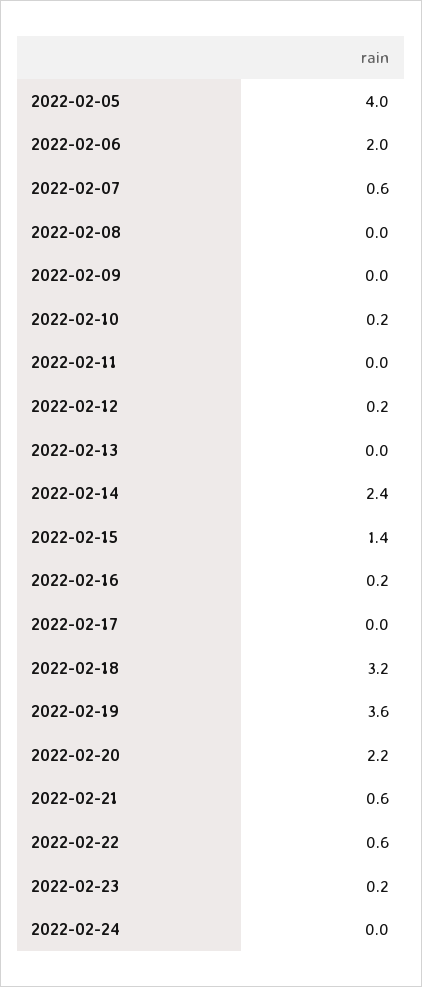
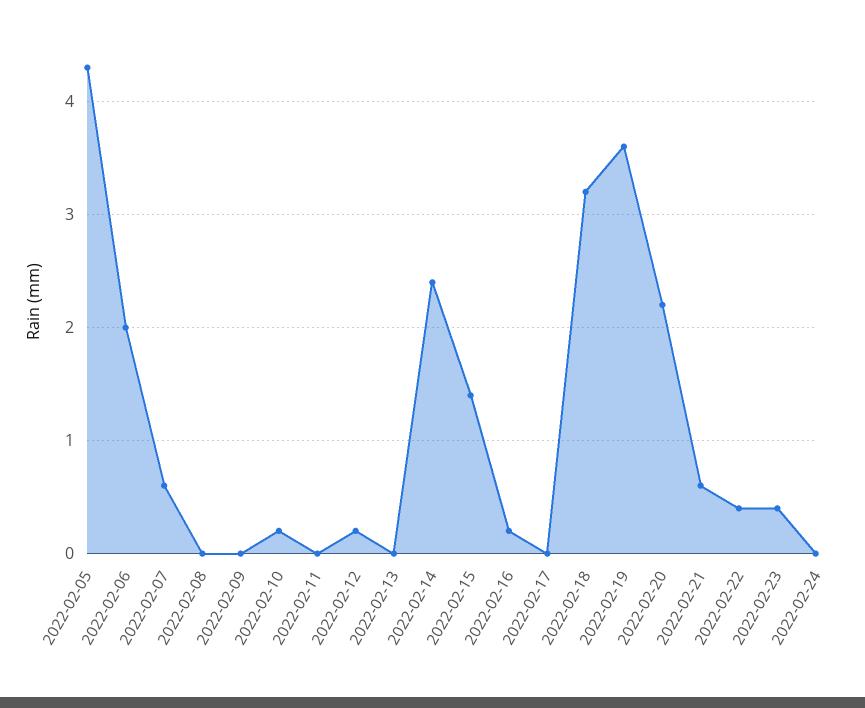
2022-02-05: 4 -> 4.3
2022-02-22: 0.6 -> 0.4
2022-02-23: 0.2 -> 0.4

